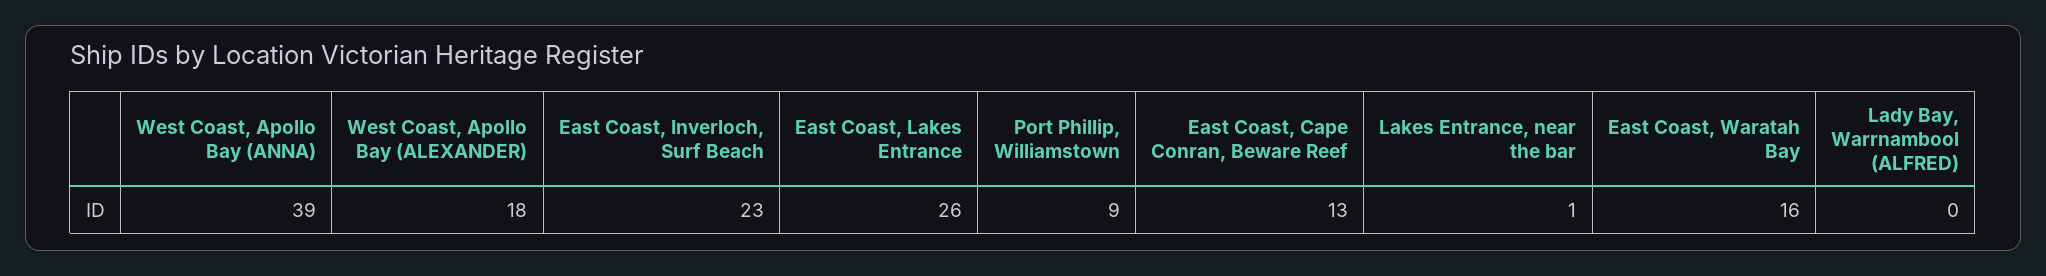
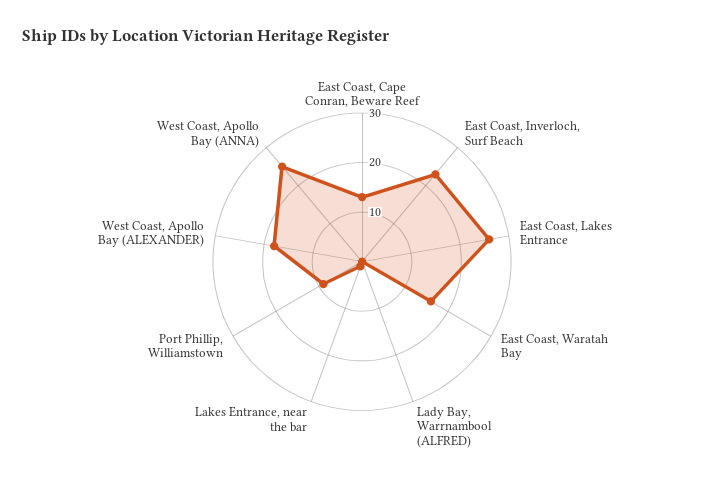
West Coast, Apollo Bay (ANNA): 39 -> 25

